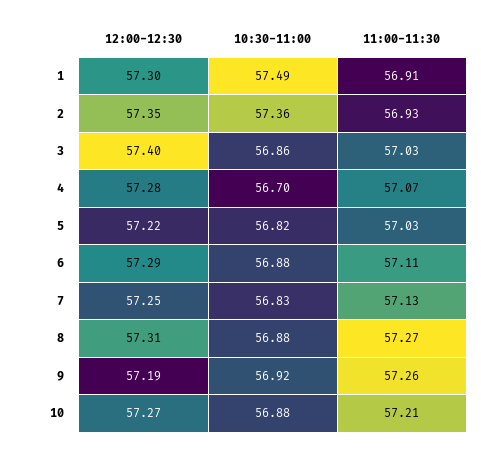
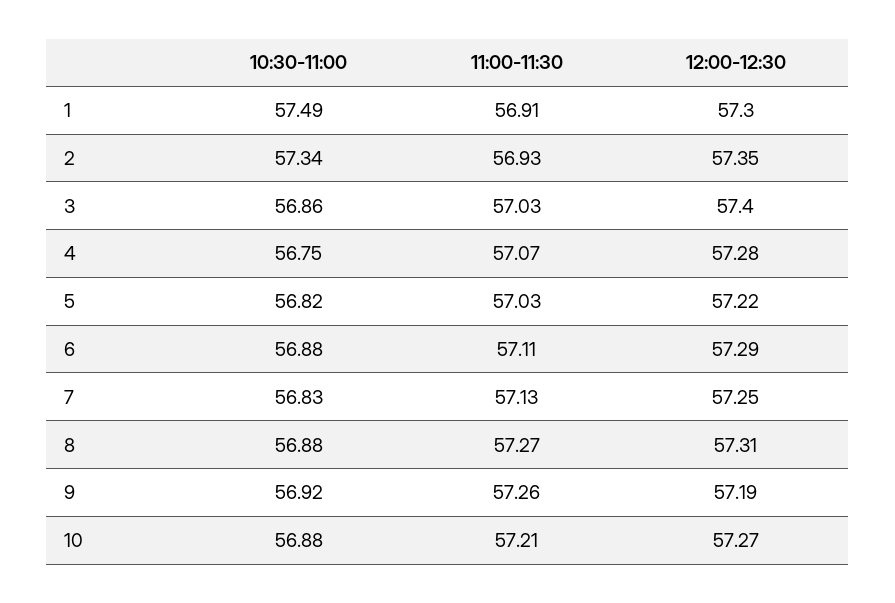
10:30-11:00, 2: 57.36 -> 57.34
10:30-11:00, 4: 56.7 -> 56.75

